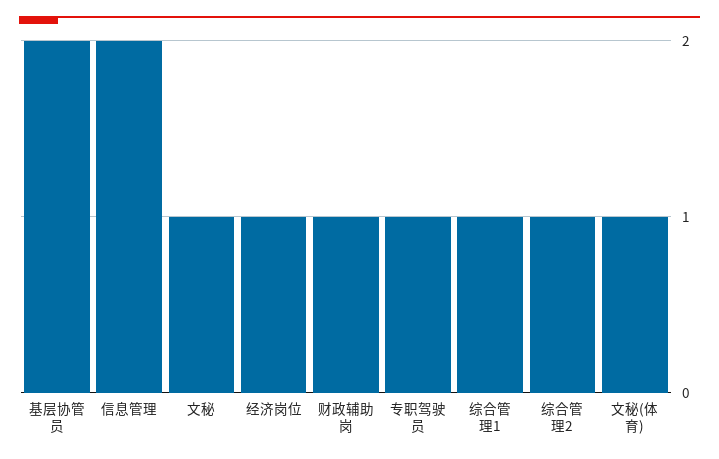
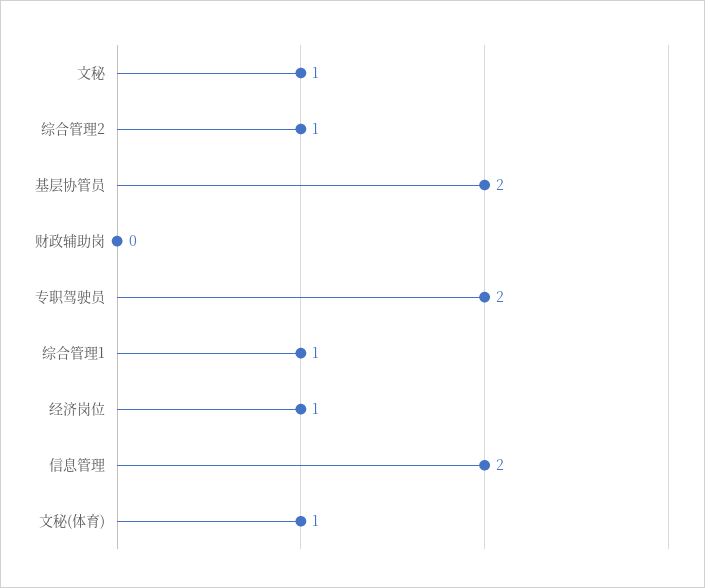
财政辅助岗: 1 -> 0
专职驾驶员: 1 -> 2

